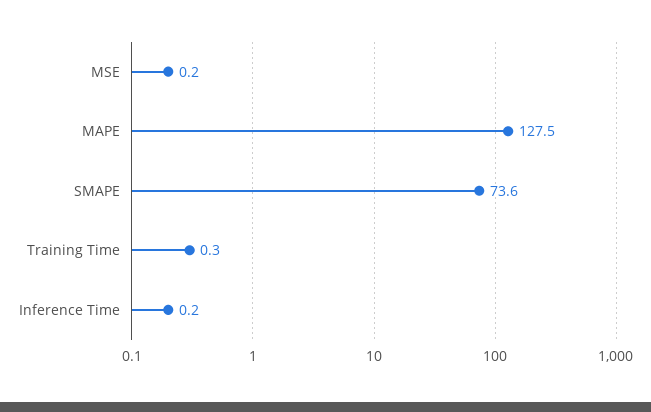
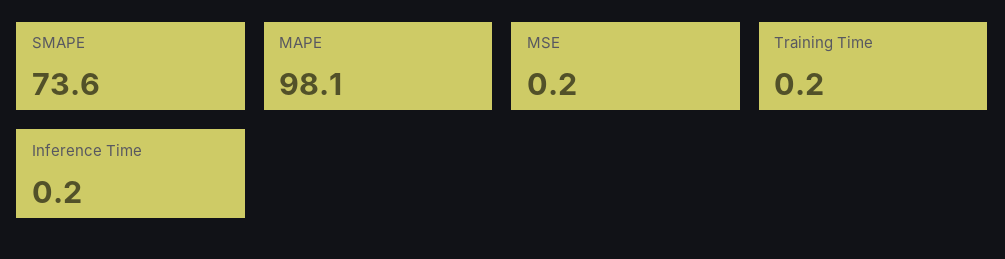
MAPE: 127.5 -> 98.1
Training Time: 0.3 -> 0.2

